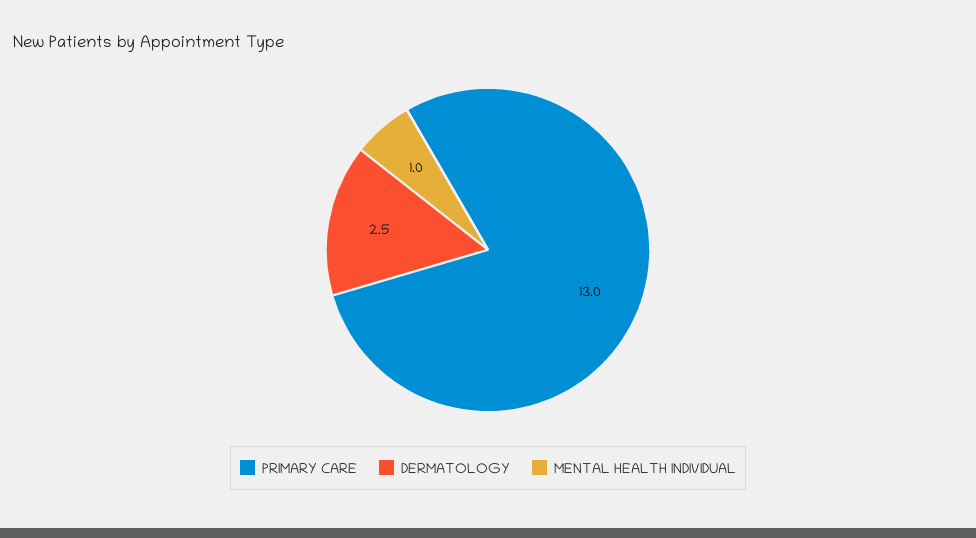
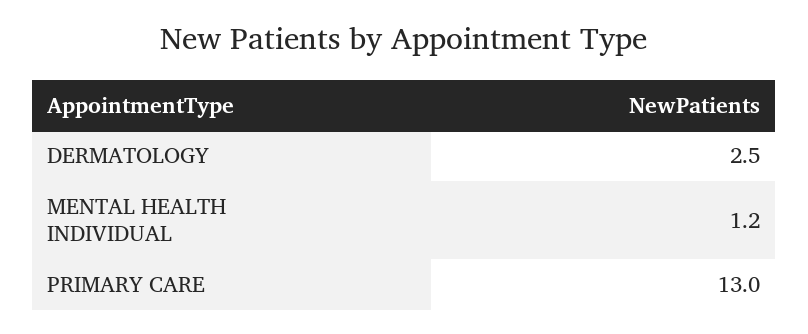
MENTAL HEALTH INDIVIDUAL: 1 -> 1.2

